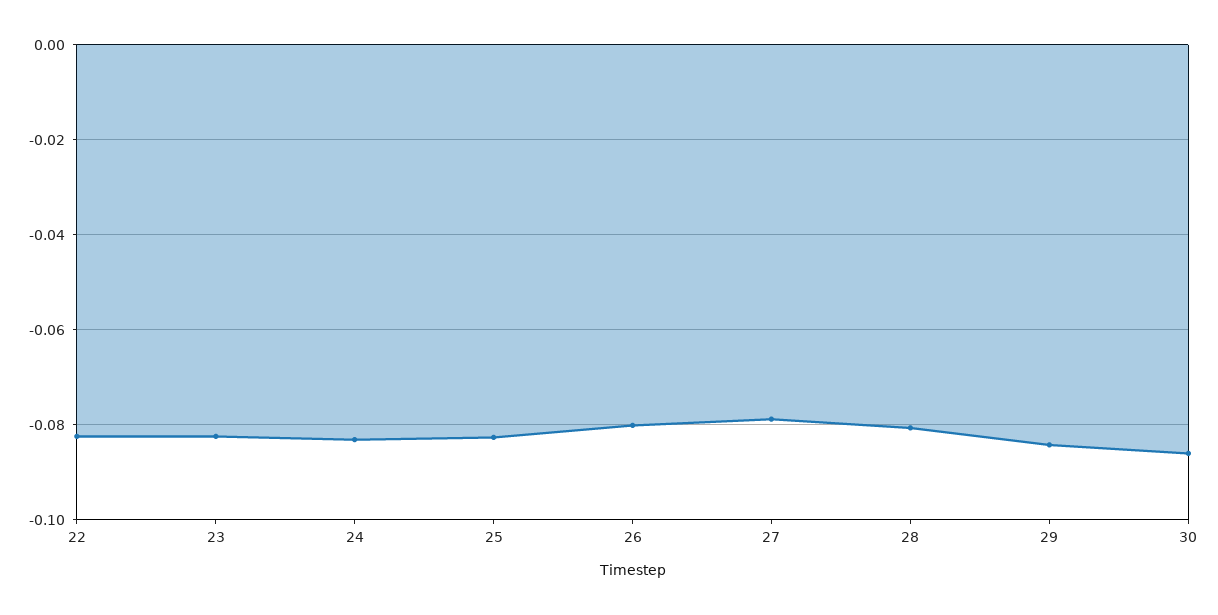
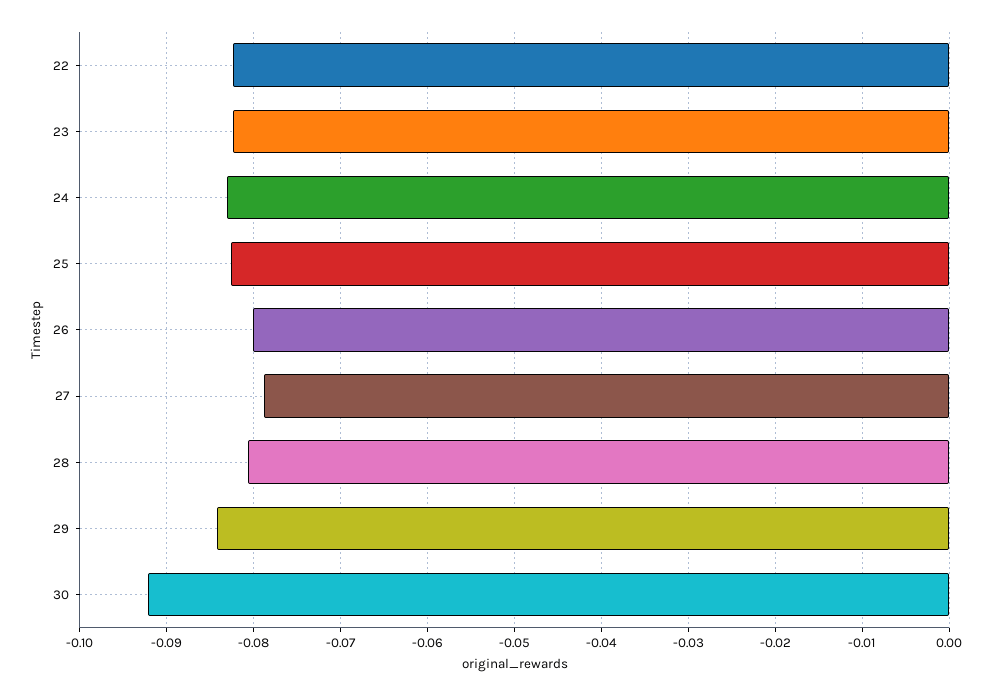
30: -0.086 -> -0.092

